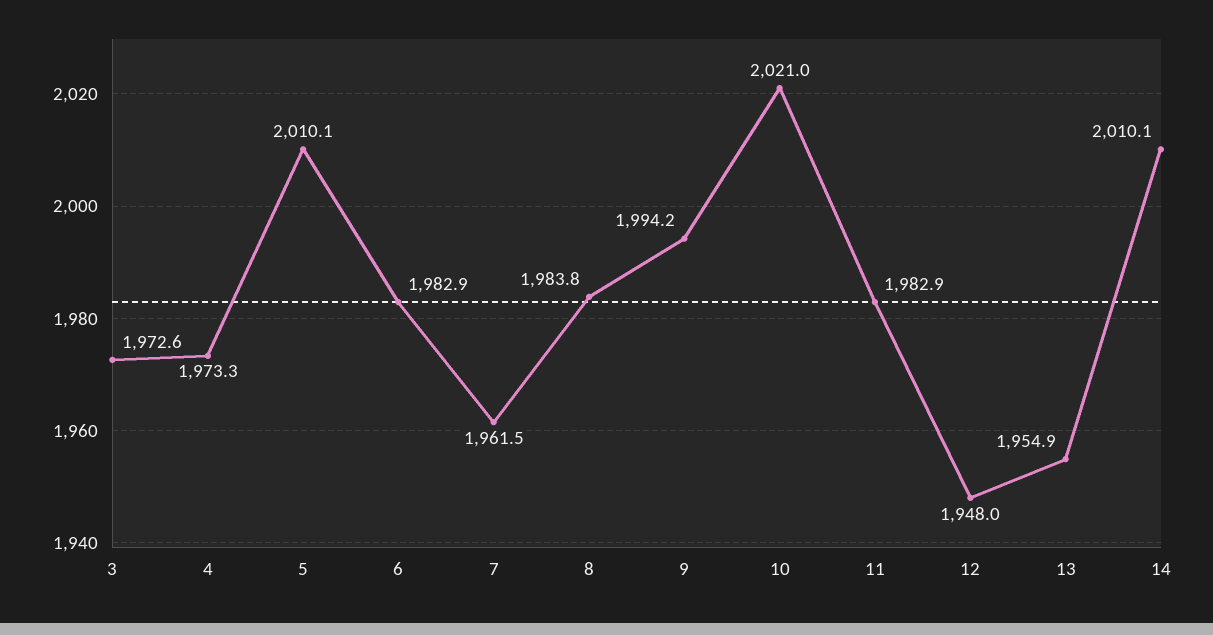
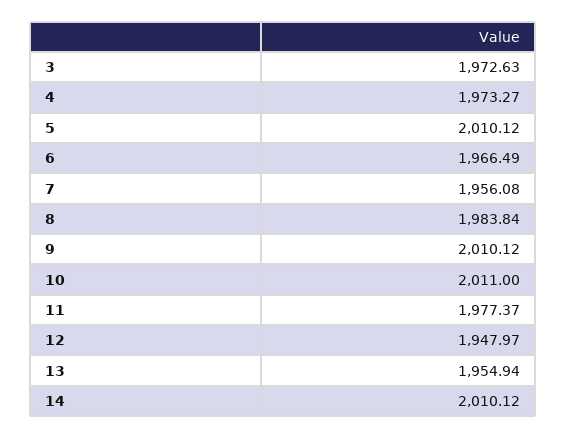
6: 1982.9 -> 1966.49
7: 1961.5 -> 1956.08
9: 1994.2 -> 2010.12
10: 2021 -> 2011
11: 1982.9 -> 1977.37

